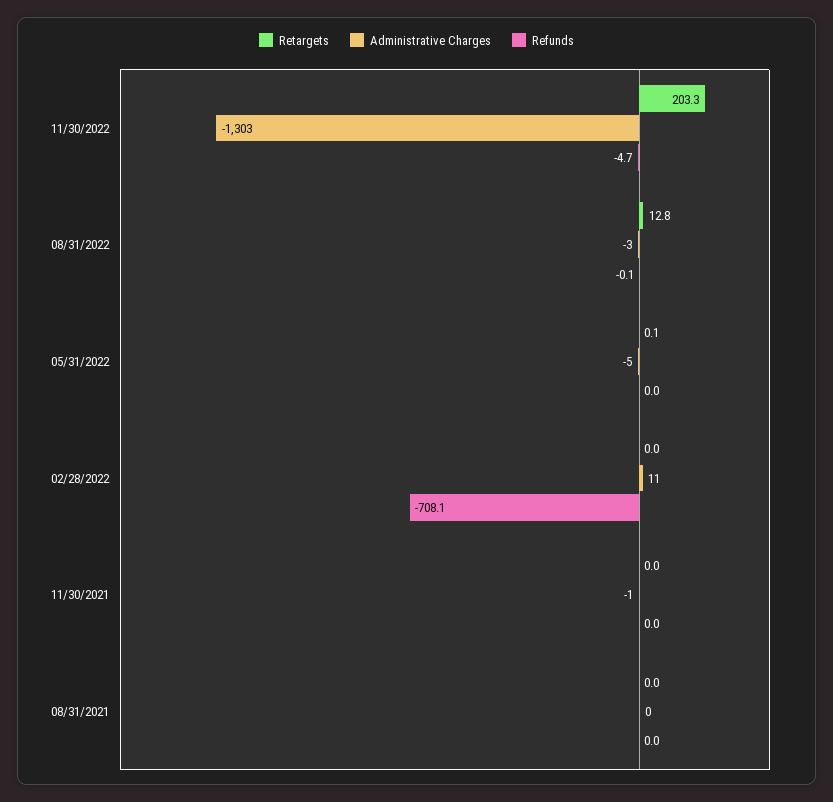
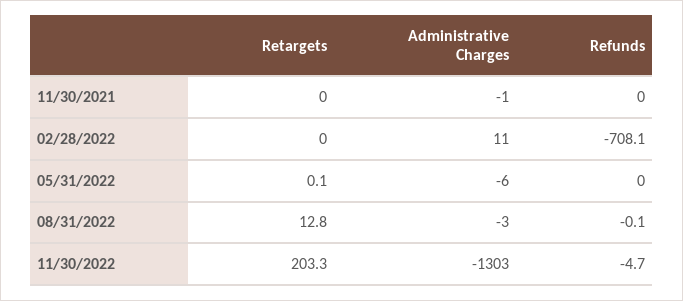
Administrative Charges, 05/31/2022: -5 -> -6
Retargets, 08/31/2021: 0 -> none
Administrative Charges, 08/31/2021: 0 -> none
Refunds, 08/31/2021: 0 -> none

